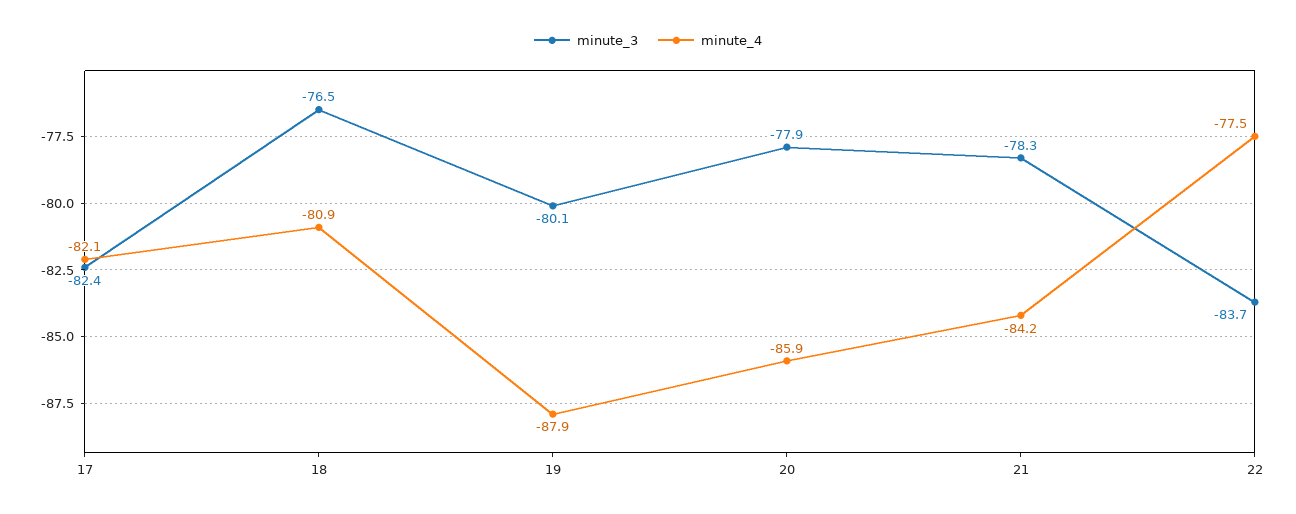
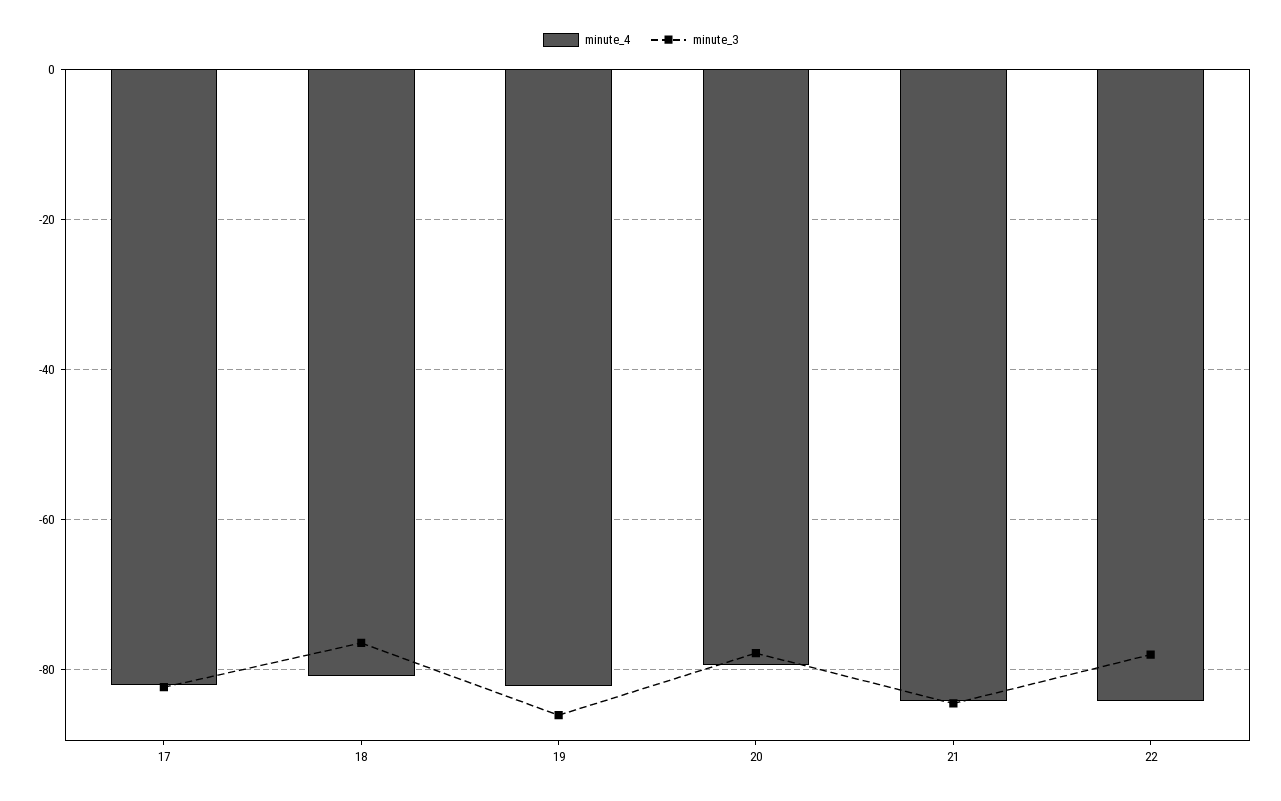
minute_3, 19: -80.1 -> -86
minute_4, 19: -87.9 -> -82
minute_4, 20: -85.9 -> -80
minute_3, 21: -78.3 -> -84
minute_3, 22: -83.7 -> -78
minute_4, 22: -77.5 -> -84

